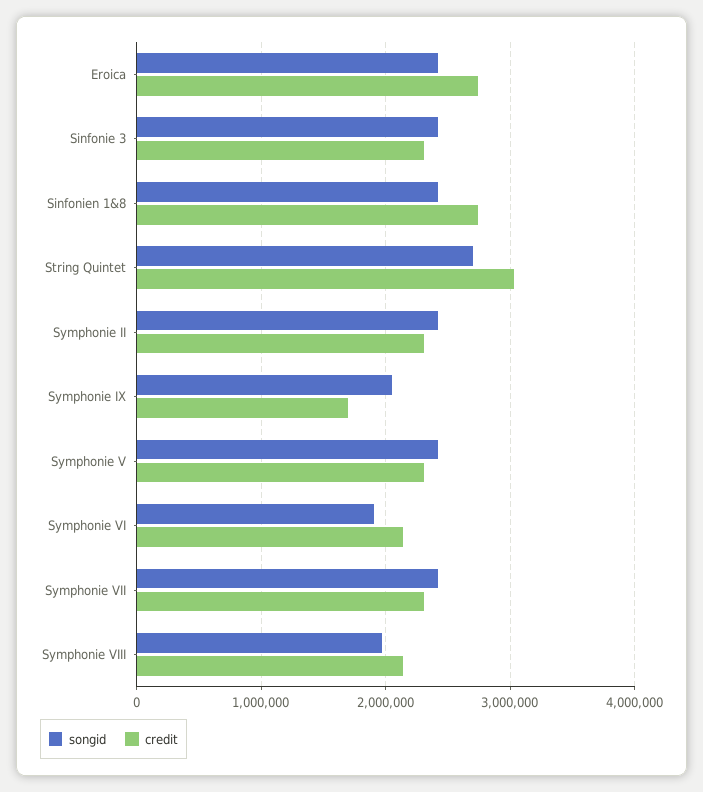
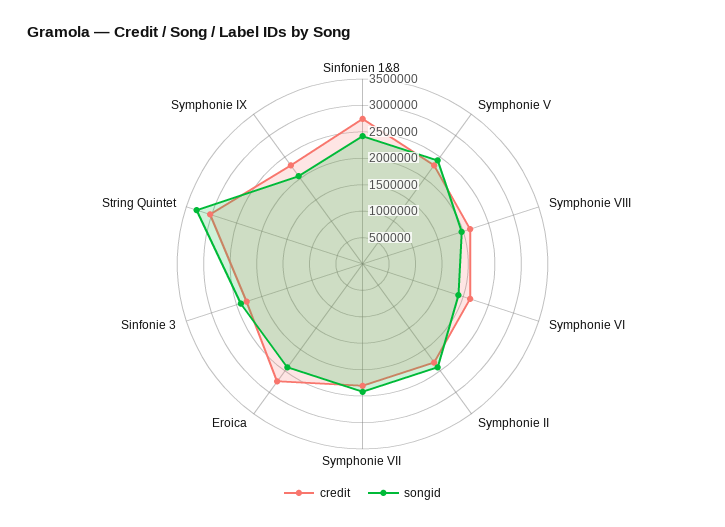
songid, String Quintet: 2700000 -> 3250000
credit, Symphonie IX: 1700000 -> 2250000

